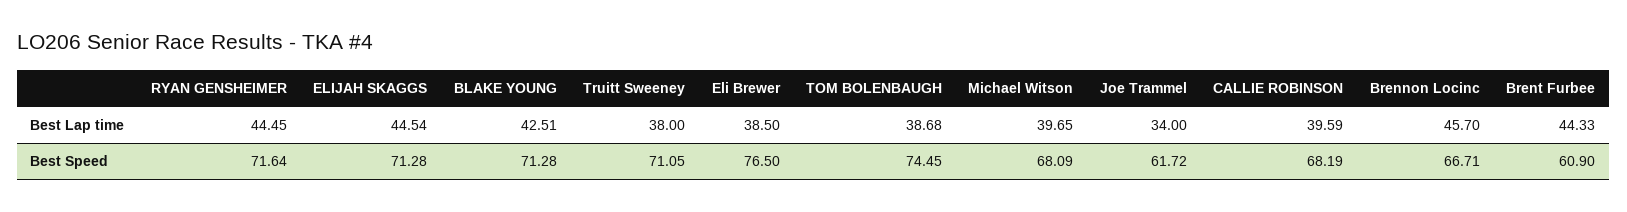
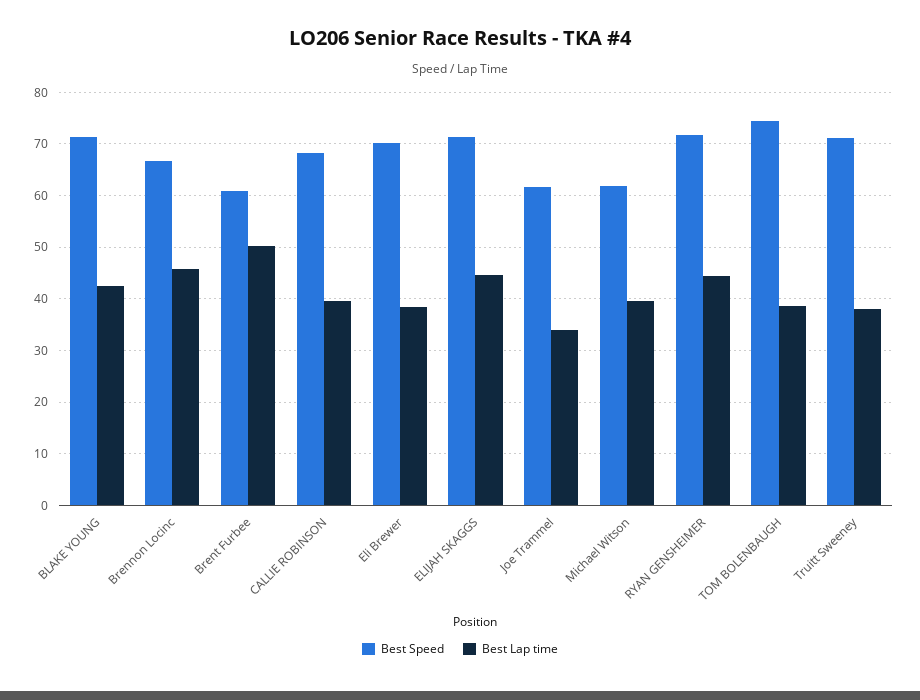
Best Lap time, Brent Furbee: 44.33 -> 50
Best Speed, Eli Brewer: 76.5 -> 70
Best Speed, Michael Witson: 68.09 -> 62

